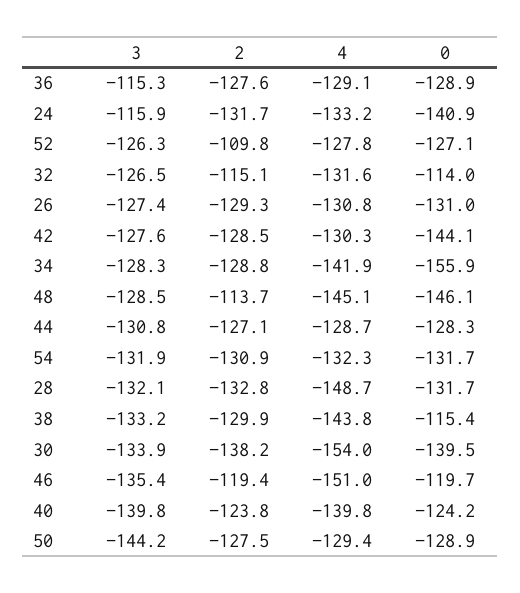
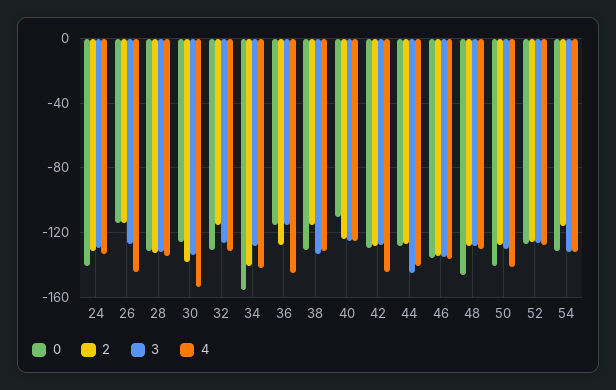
4, 36: -129.1 -> -145
0, 36: -128.9 -> -115
3, 24: -115.9 -> -130
2, 52: -109.8 -> -125
0, 32: -114 -> -130
2, 26: -129.3 -> -115
4, 26: -130.8 -> -145
0, 26: -131 -> -115
4, 42: -130.3 -> -145
0, 42: -144.1 -> -130
2, 34: -128.8 -> -140
2, 48: -113.7 -> -130
4, 48: -145.1 -> -130
3, 44: -130.8 -> -145
4, 44: -128.7 -> -140
2, 54: -130.9 -> -115
4, 28: -148.7 -> -135
2, 38: -129.9 -> -115
4, 38: -143.8 -> -130
0, 38: -115.4 -> -130
0, 30: -139.5 -> -125
2, 46: -119.4 -> -135
4, 46: -151 -> -135
0, 46: -119.7 -> -135
3, 40: -139.8 -> -125
4, 40: -139.8 -> -125
0, 40: -124.2 -> -110
3, 50: -144.2 -> -130
4, 50: -129.4 -> -140
0, 50: -128.9 -> -140

